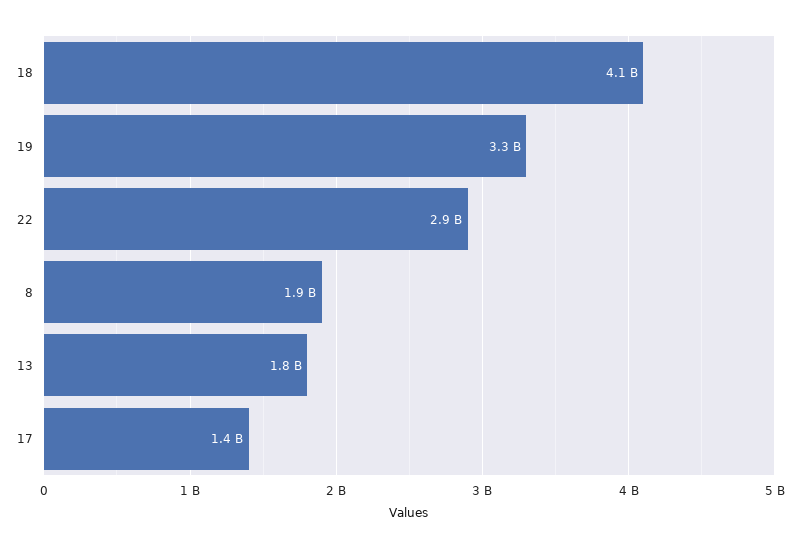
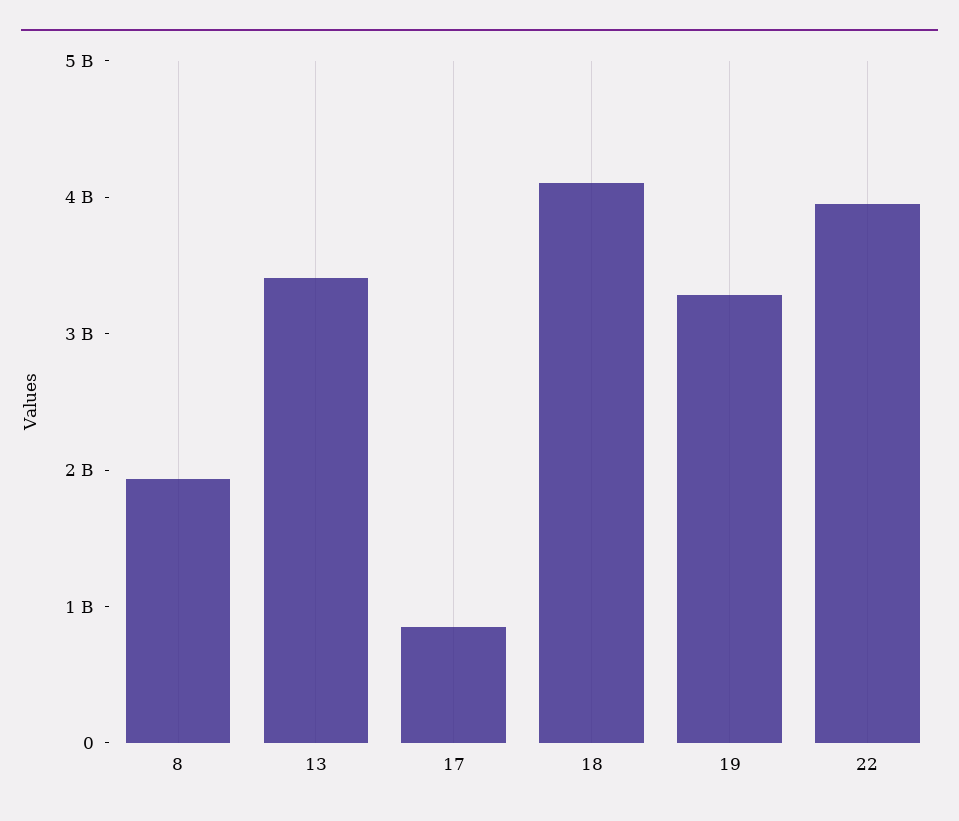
22: 2900000000 -> 4000000000
13: 1800000000 -> 3400000000
17: 1400000000 -> 800000000

